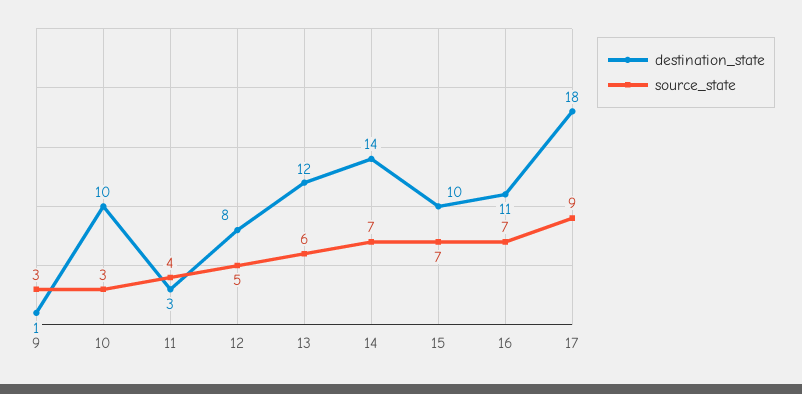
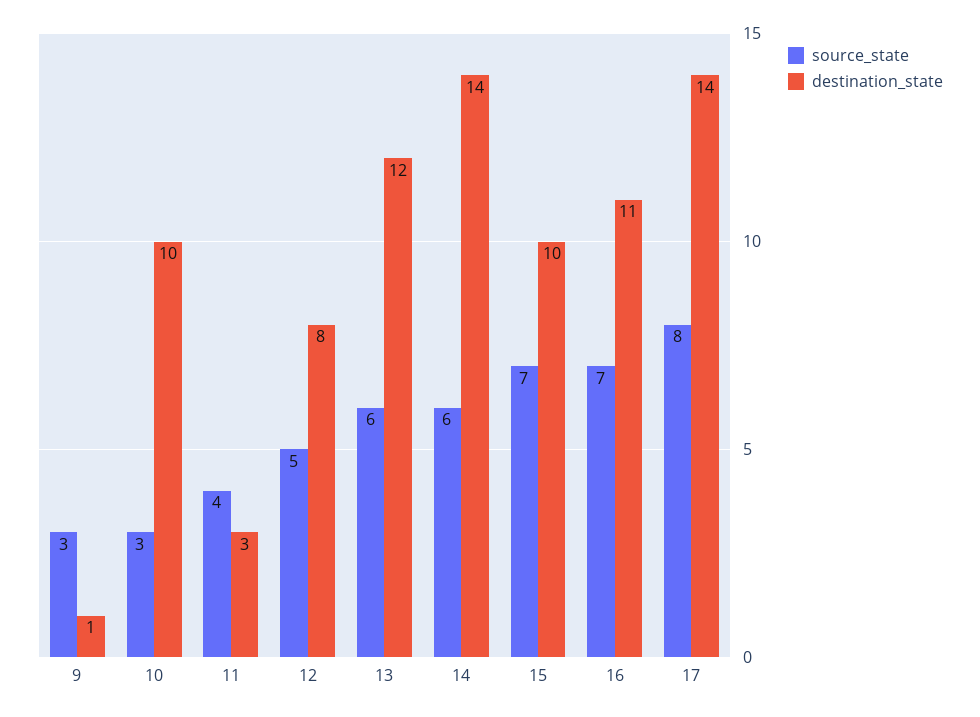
source_state, 14: 7 -> 6
destination_state, 17: 18 -> 14
source_state, 17: 9 -> 8

